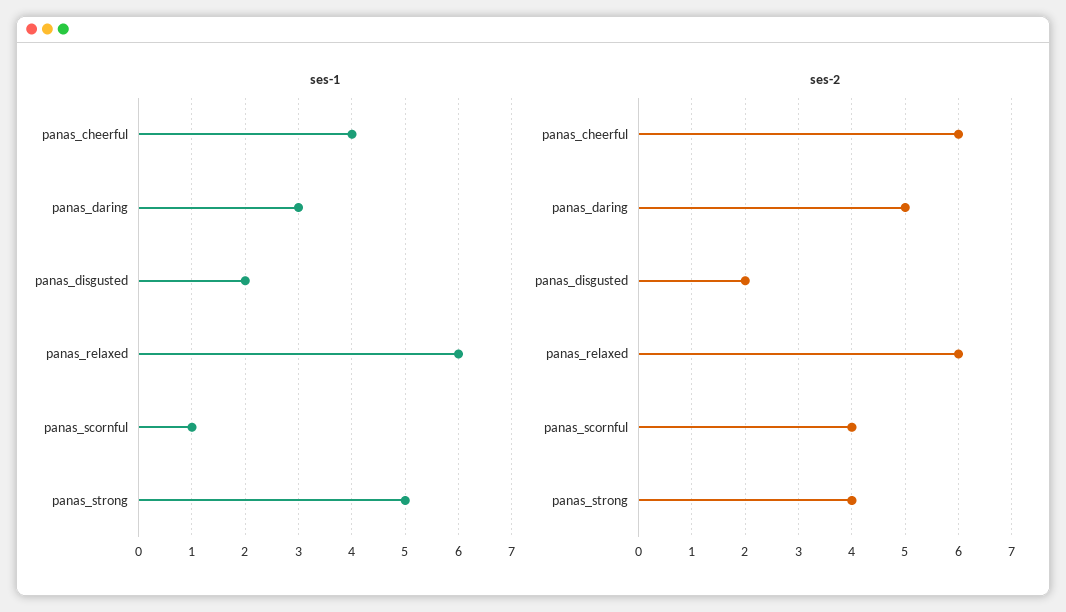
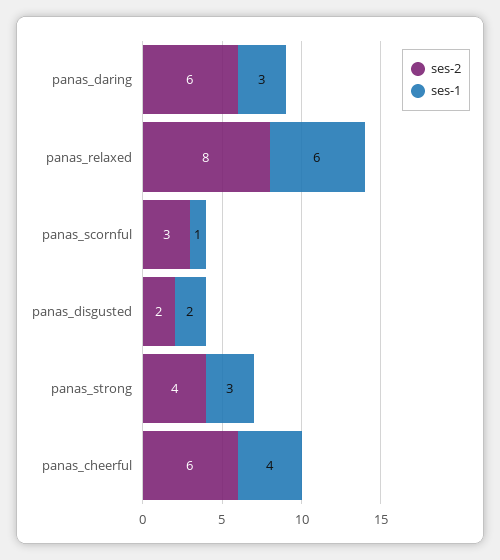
ses-1, panas_strong: 5 -> 3
ses-2, panas_daring: 5 -> 6
ses-2, panas_relaxed: 6 -> 8
ses-2, panas_scornful: 4 -> 3

